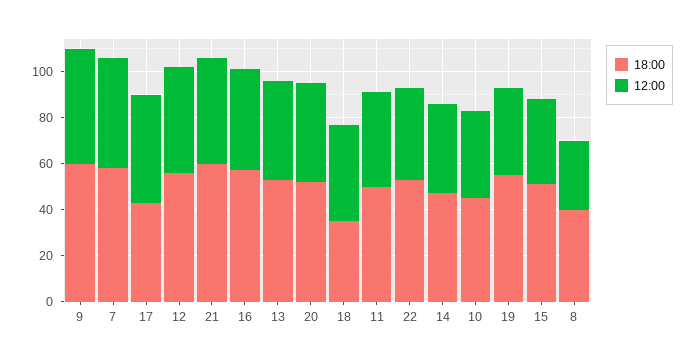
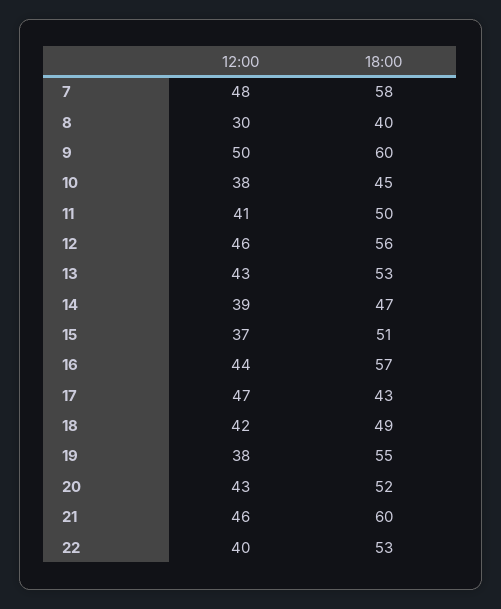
18:00, 18: 35 -> 49

